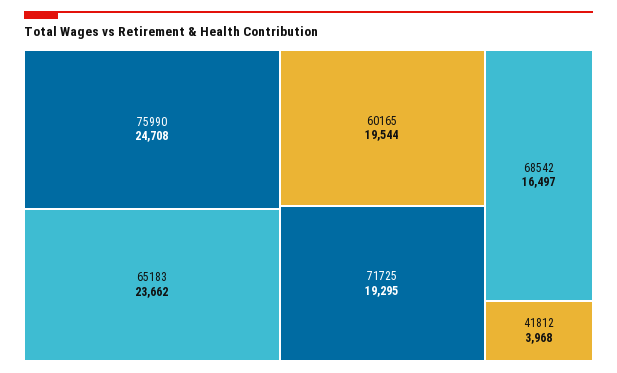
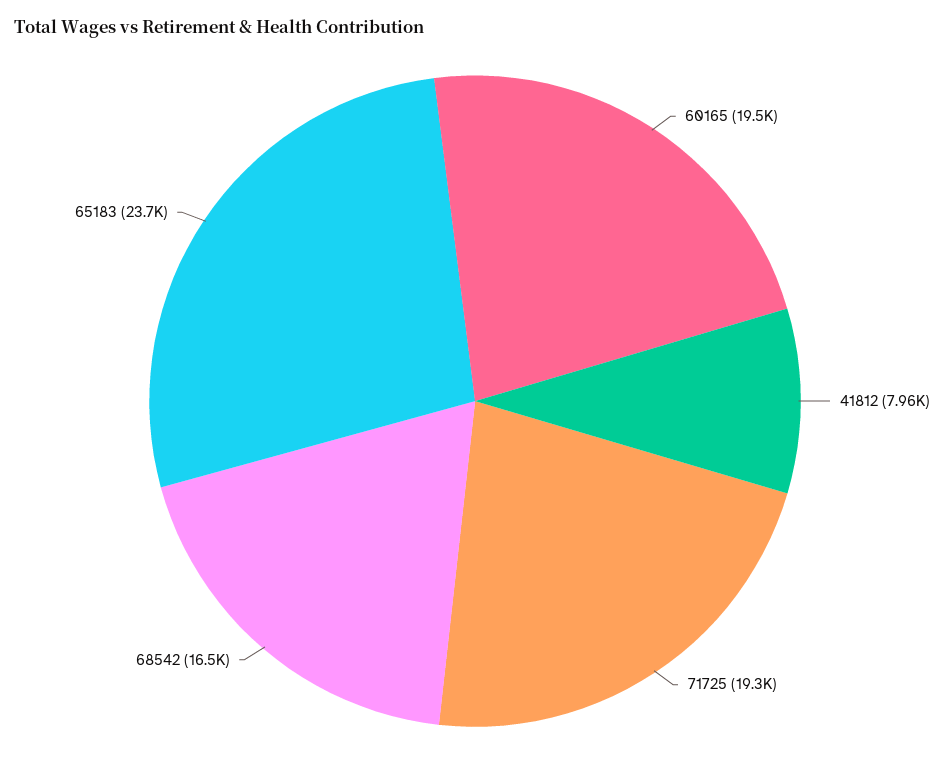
75990: 24708 -> none
41812: 3968 -> 7960

